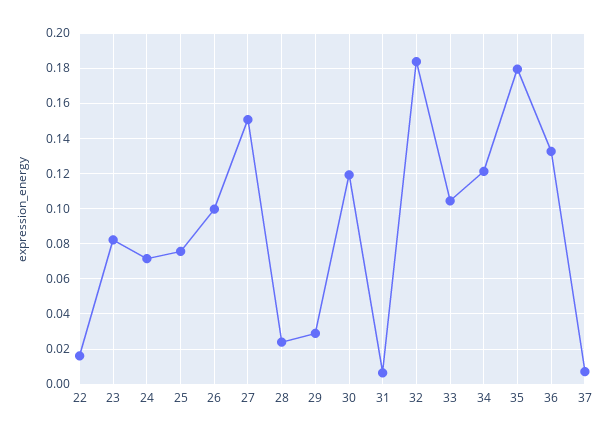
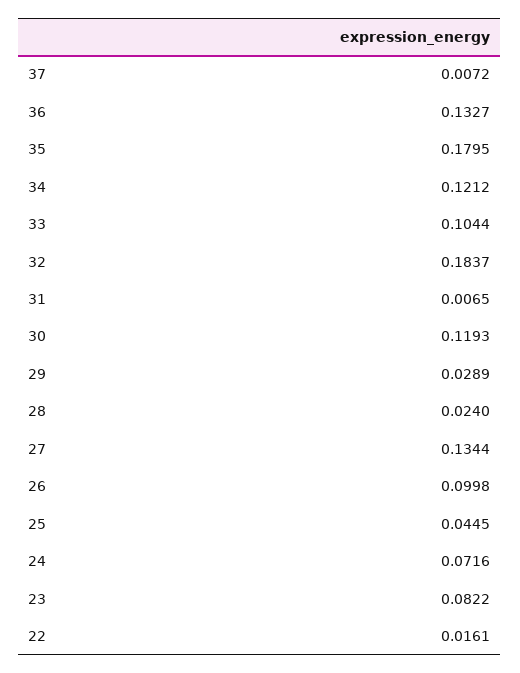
25: 0.075 -> 0.0445
27: 0.15 -> 0.1344

